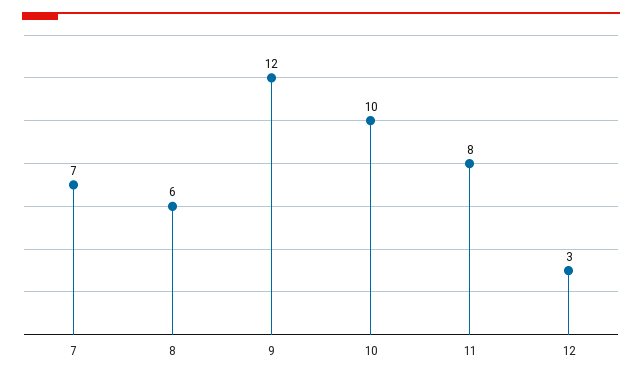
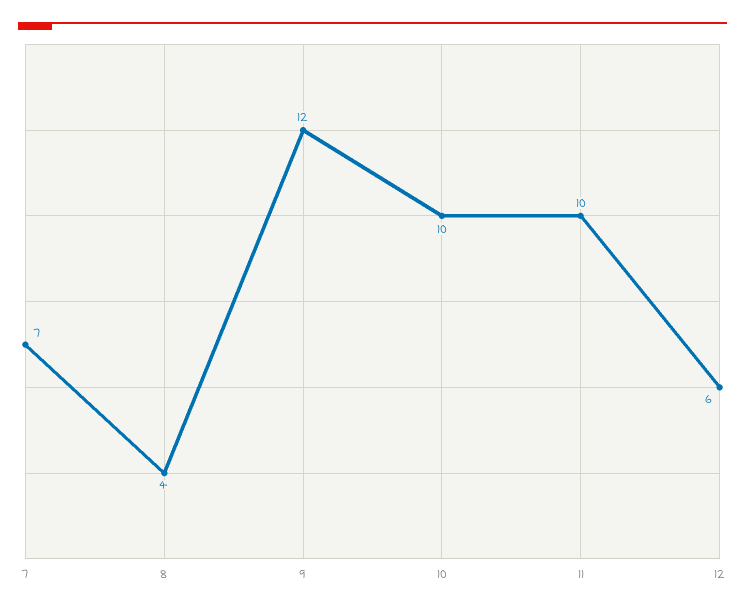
8: 6 -> 4
11: 8 -> 10
12: 3 -> 6

